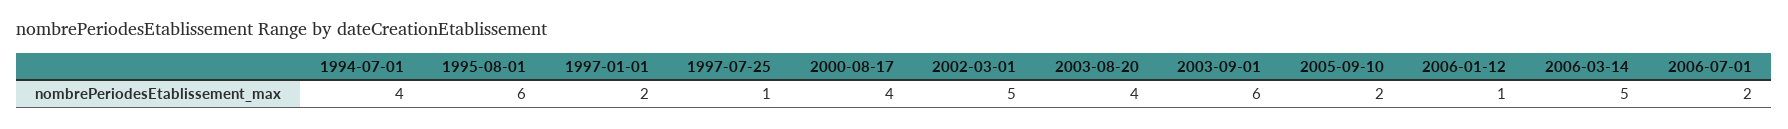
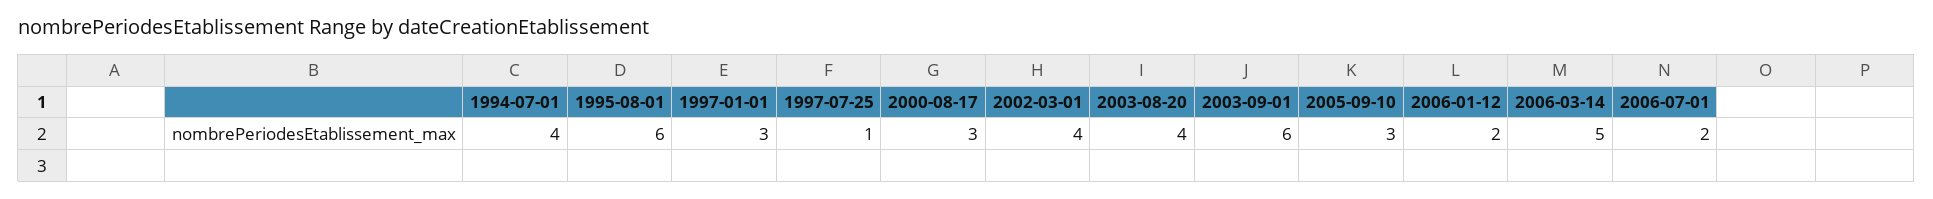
1997-01-01: 2 -> 3
2000-08-17: 4 -> 3
2002-03-01: 5 -> 4
2005-09-10: 2 -> 3
2006-01-12: 1 -> 2

